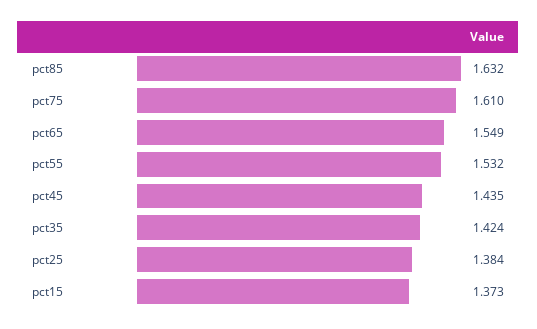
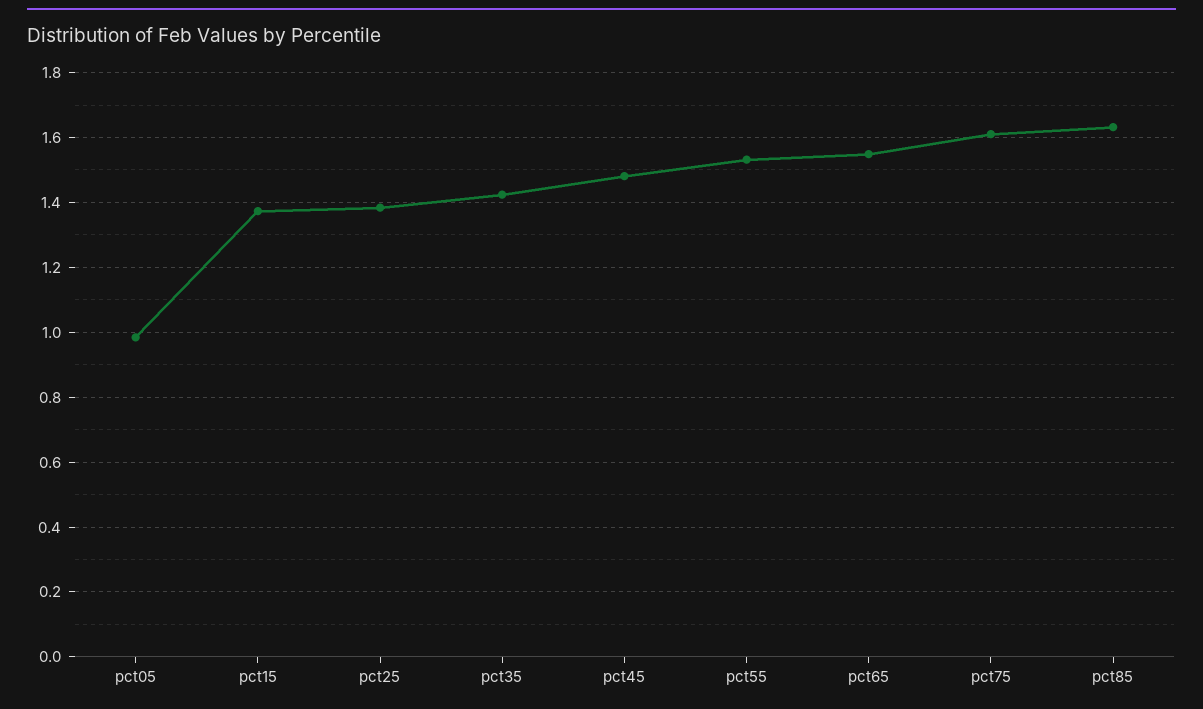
pct45: 1.435 -> 1.48
pct05: none -> 0.98

